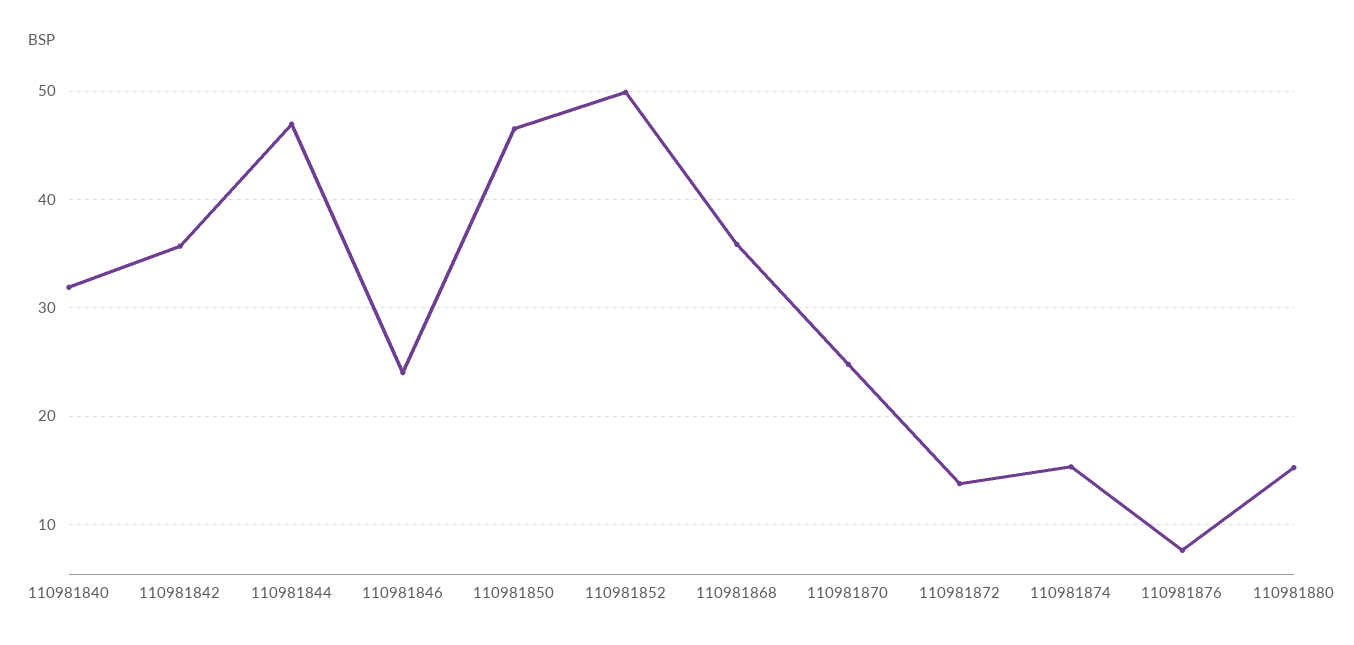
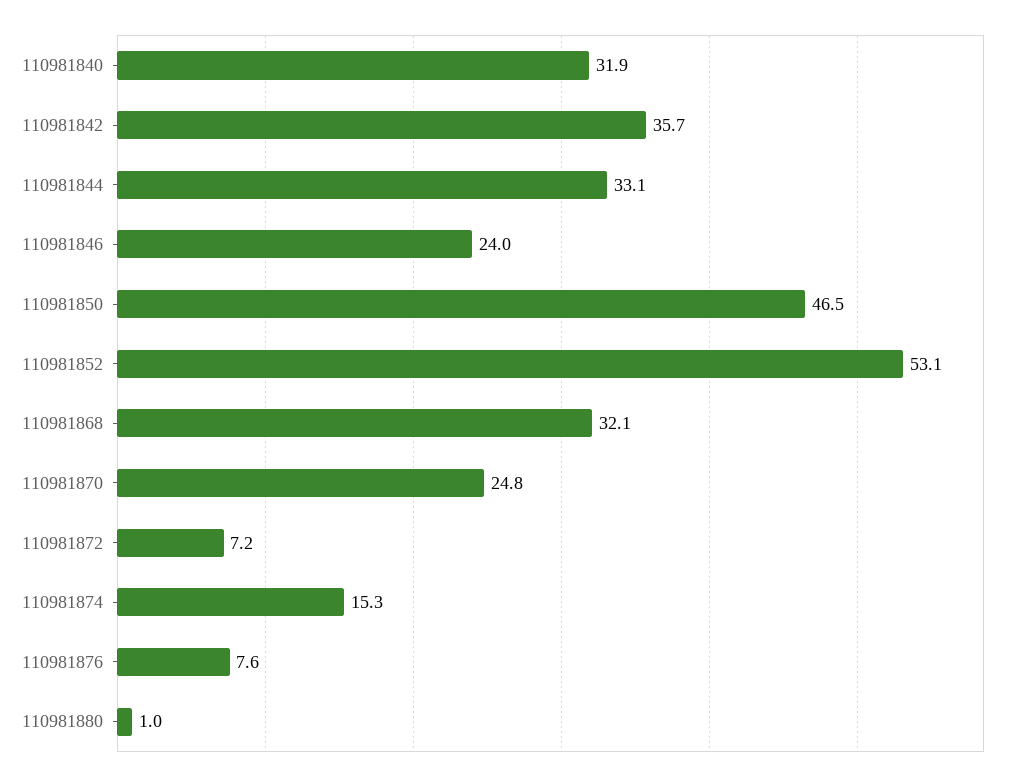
110981844: 47 -> 33.1
110981852: 50 -> 53.1
110981868: 36 -> 32.1
110981872: 14 -> 7.2
110981880: 15 -> 1

